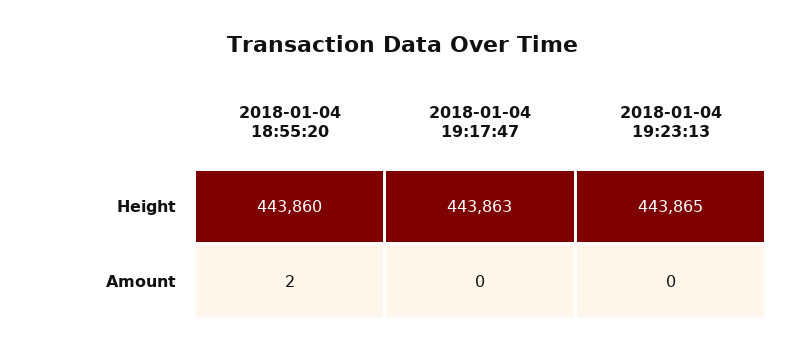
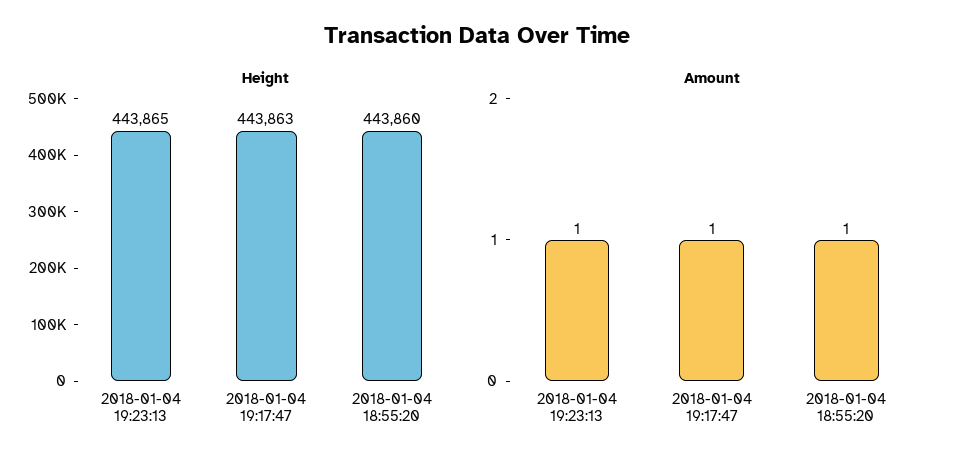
Amount, 2018-01-04 18:55:20: 2 -> 1
Amount, 2018-01-04 19:17:47: 0 -> 1
Amount, 2018-01-04 19:23:13: 0 -> 1

